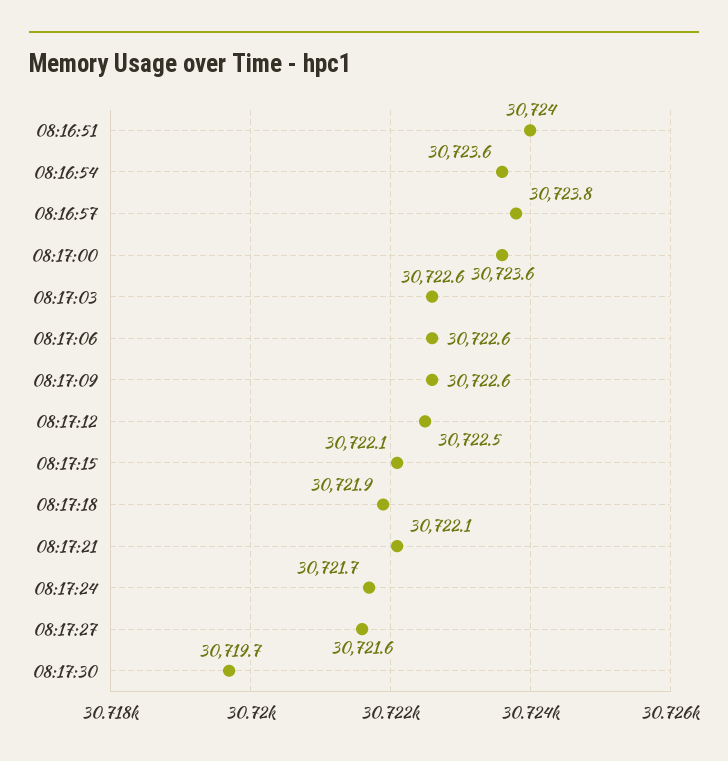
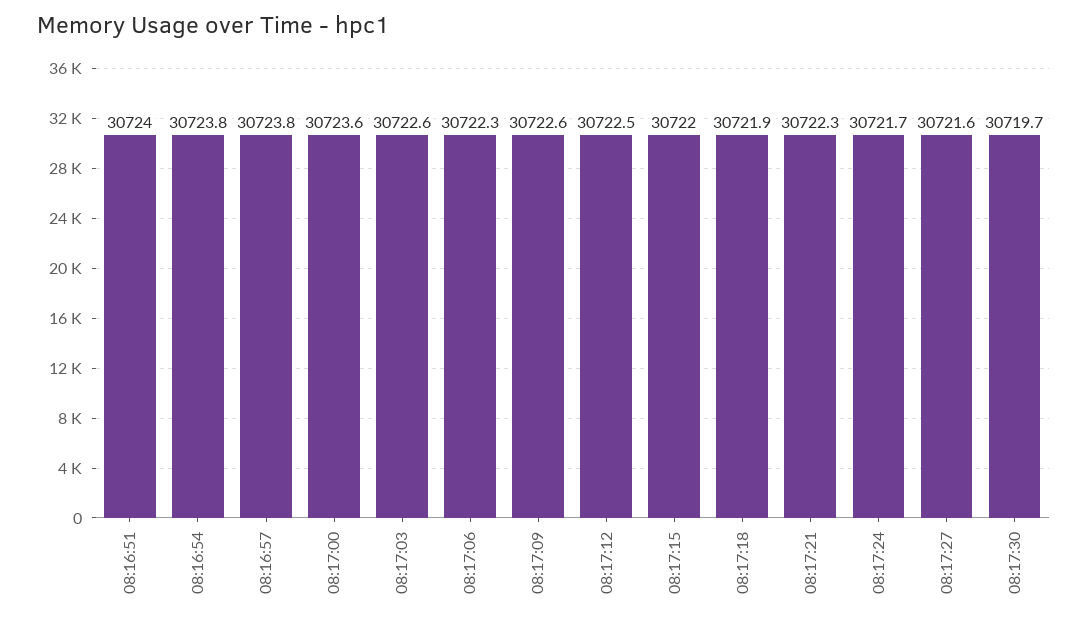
08:16:54: 30723.6 -> 30723.8
08:17:06: 30722.6 -> 30722.3
08:17:15: 30722.1 -> 30722
08:17:21: 30722.1 -> 30722.3

